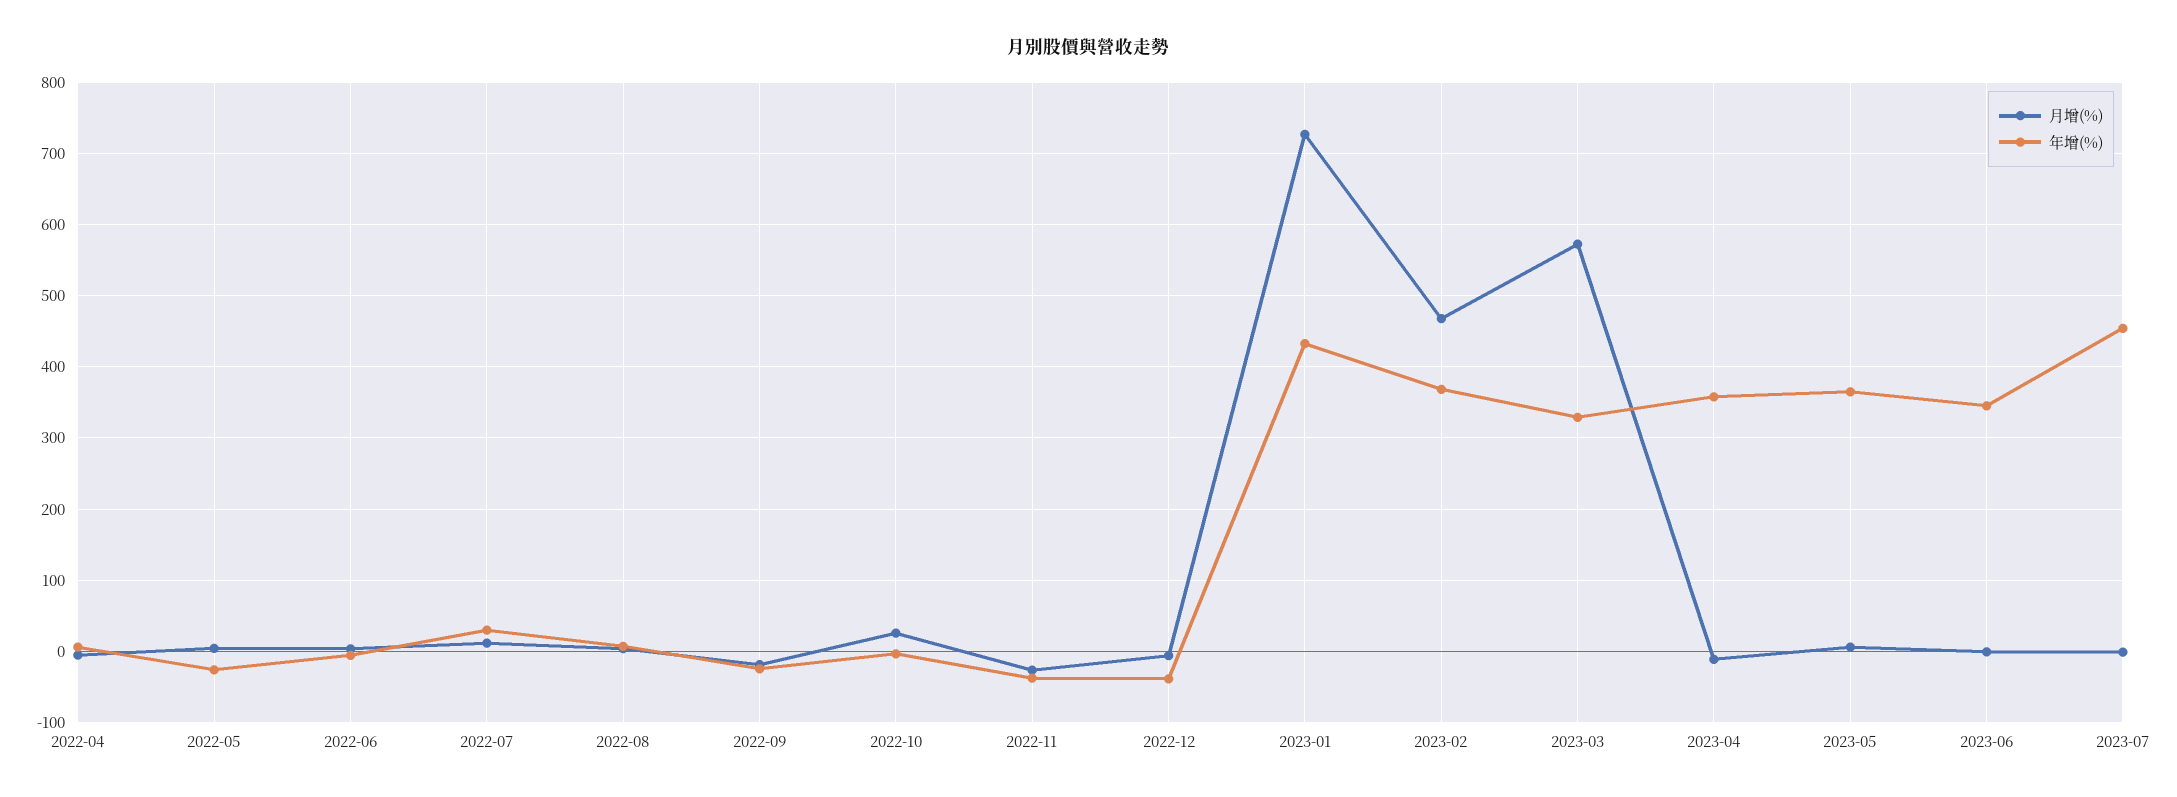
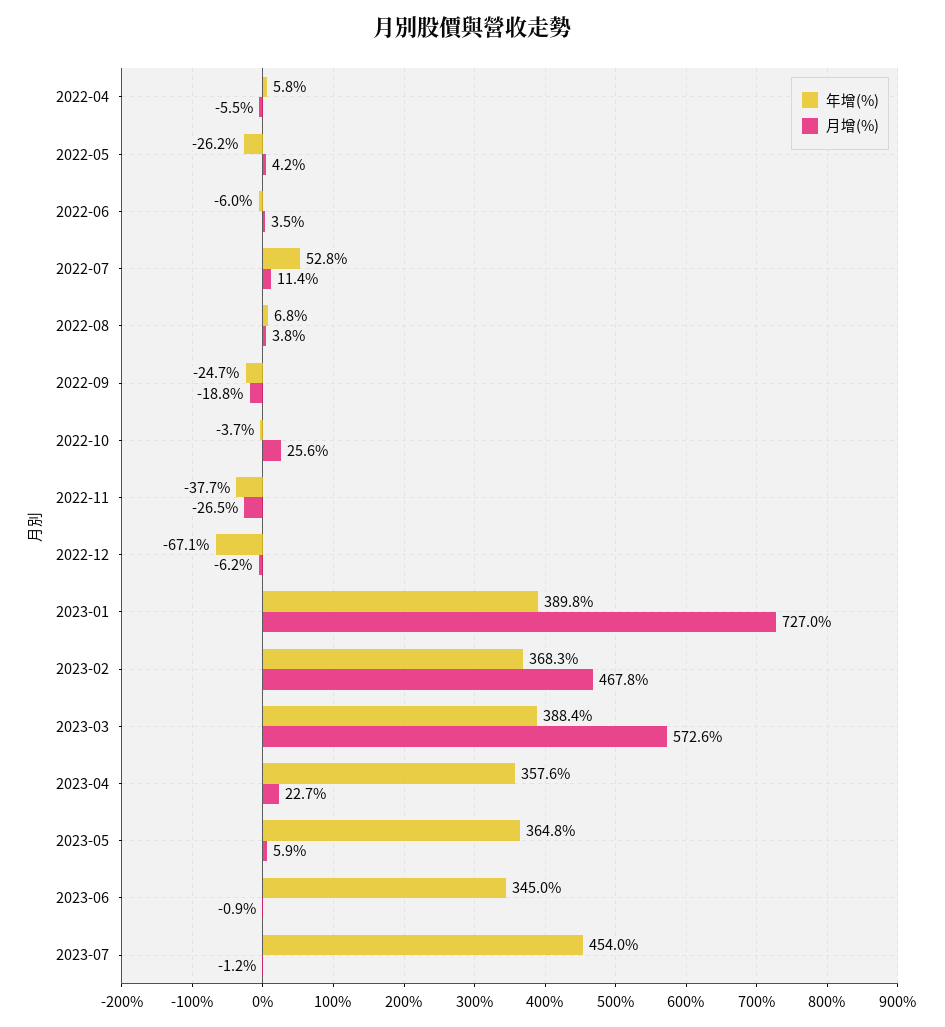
年增(%), 2022-07: 30 -> 52.8
年增(%), 2022-12: -40 -> -67.1
年增(%), 2023-01: 430 -> 389.8
年增(%), 2023-03: 330 -> 388.4
月增(%), 2023-04: -10 -> 22.7

